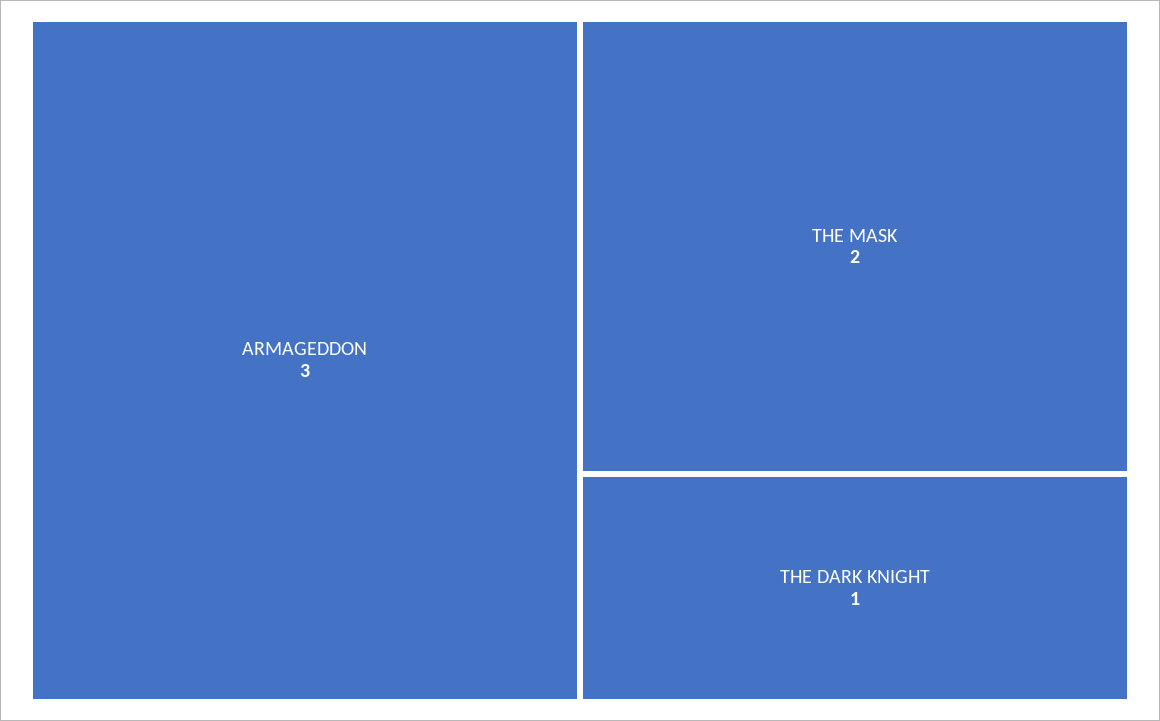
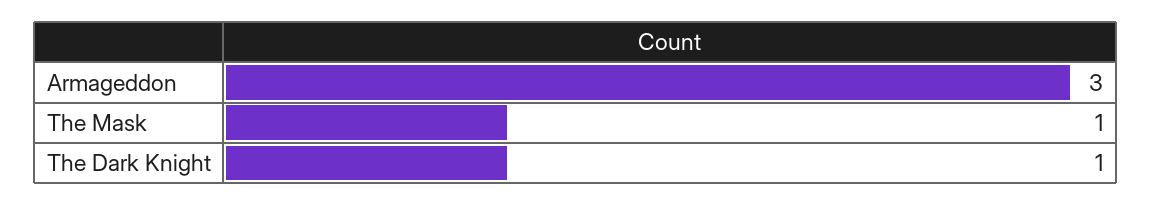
THE MASK: 2 -> 1

